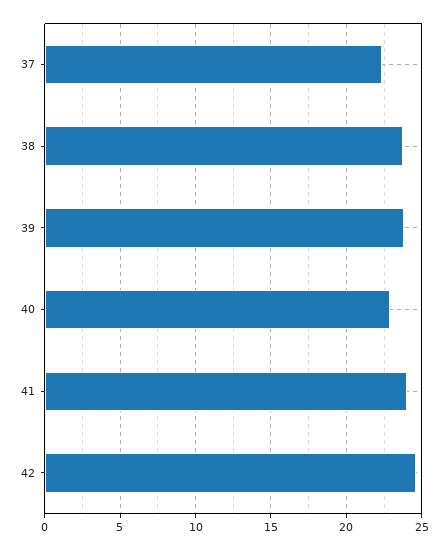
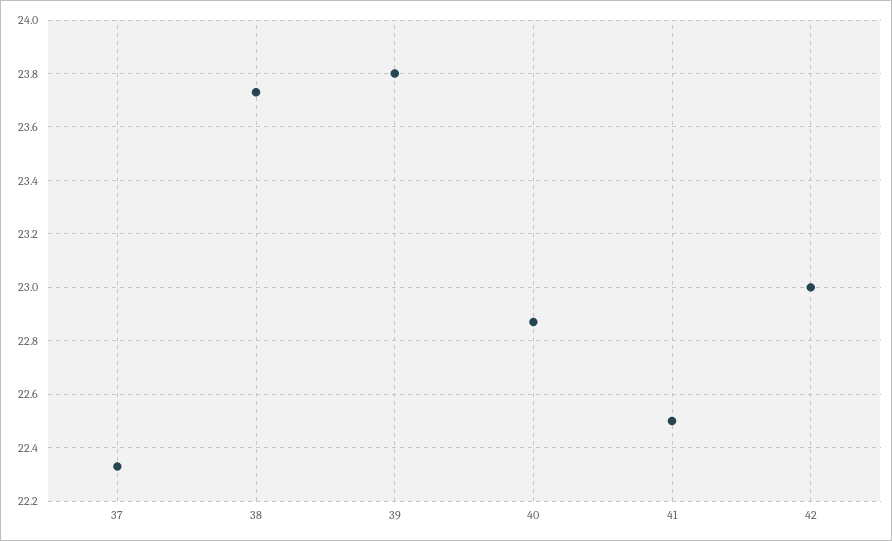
41: 24 -> 22.5
42: 24.5 -> 23

